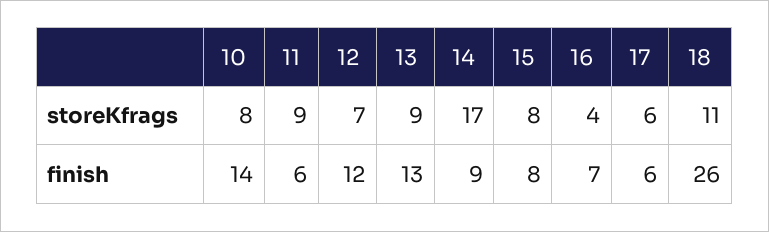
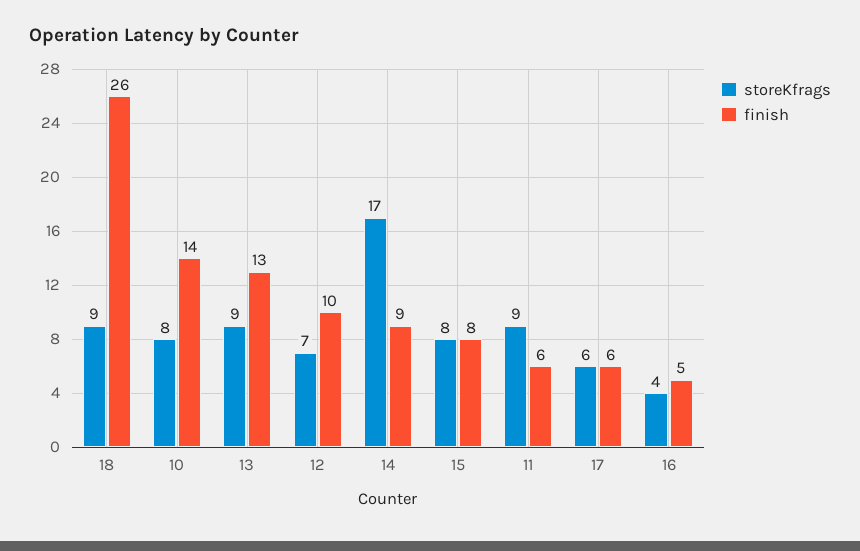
storeKfrags, 18: 11 -> 9
finish, 12: 12 -> 10
finish, 16: 7 -> 5

